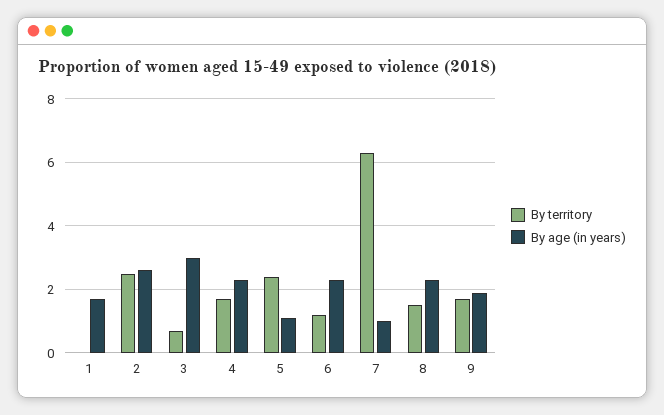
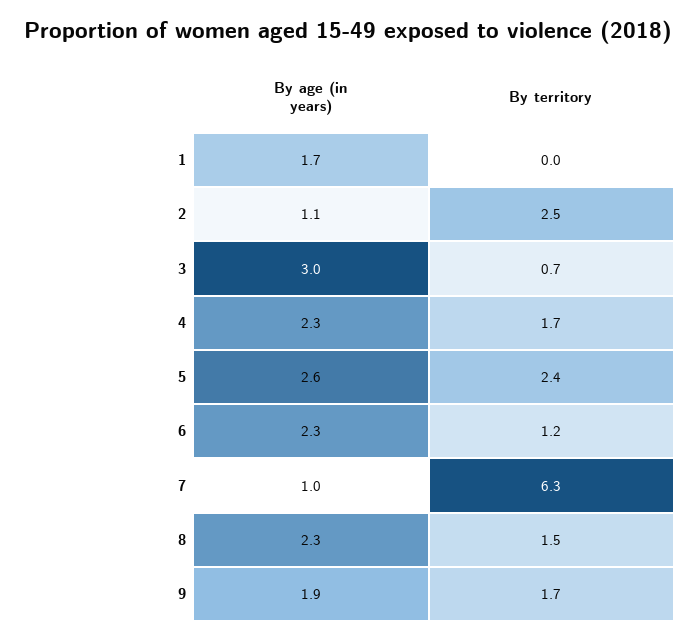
By age (in years), 2: 2.5 -> 1.1
By age (in years), 5: 1 -> 2.6

